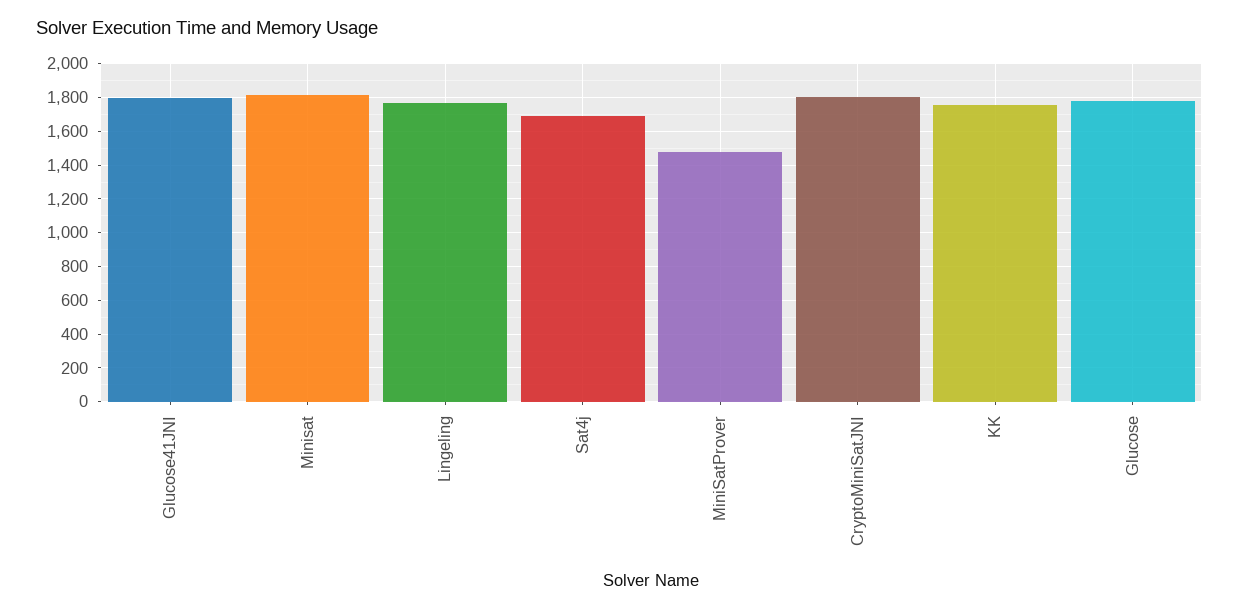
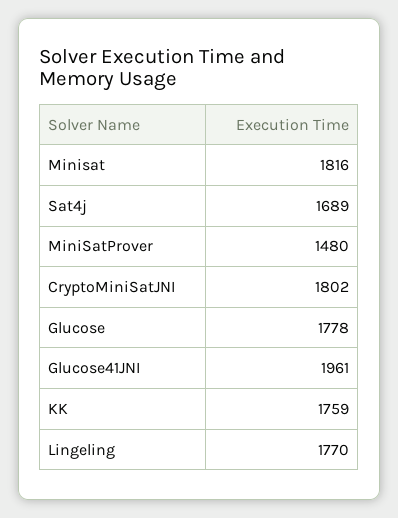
Glucose41JNI: 1800 -> 1961

